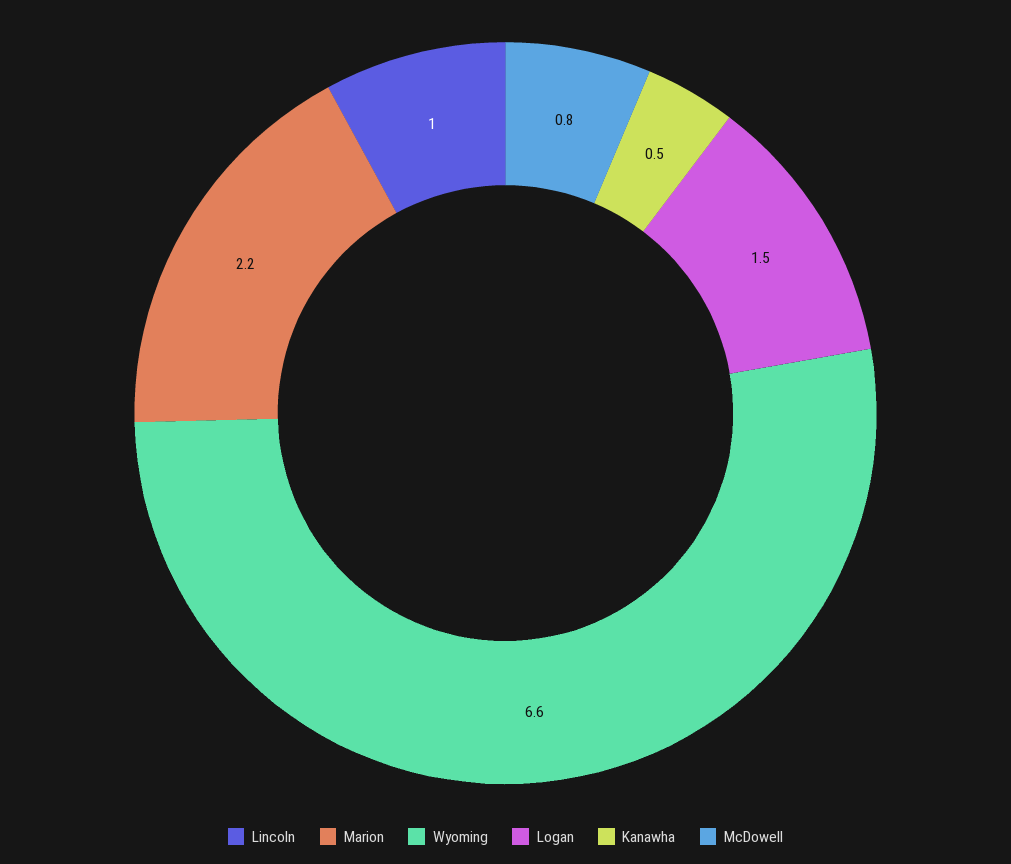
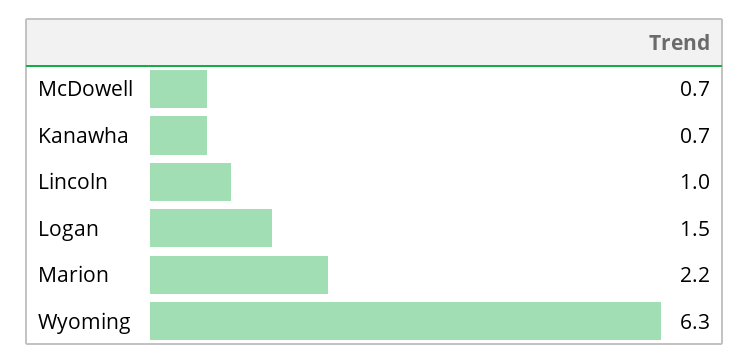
Wyoming: 6.6 -> 6.3
Kanawha: 0.5 -> 0.7
McDowell: 0.8 -> 0.7

